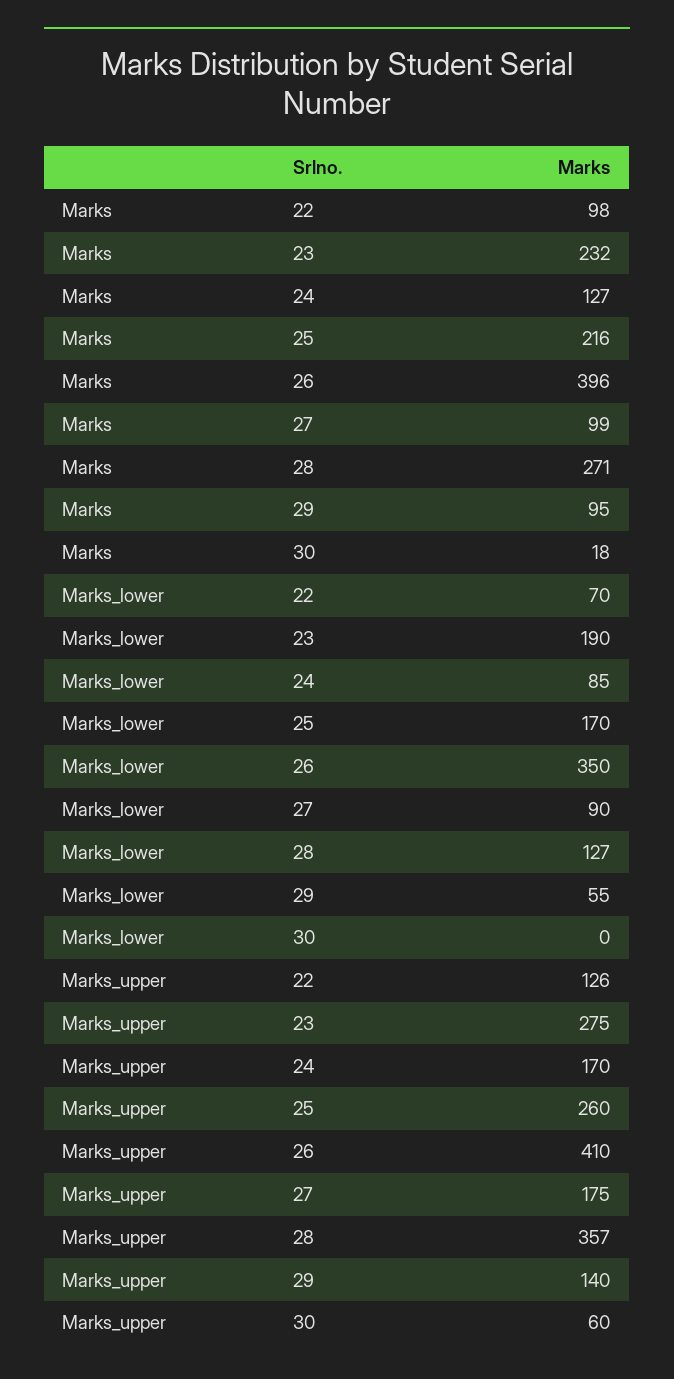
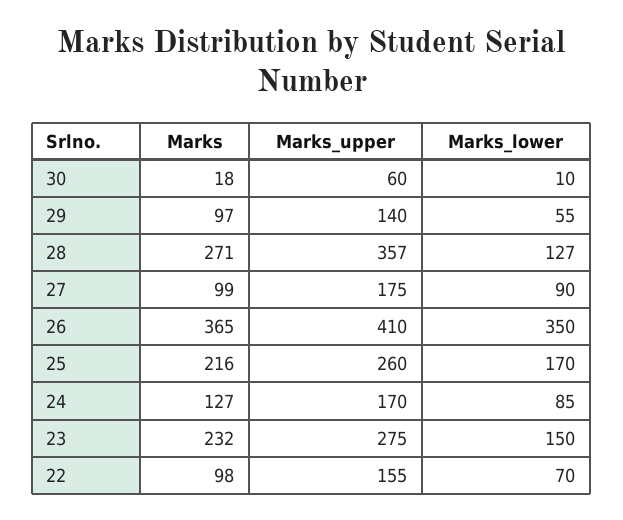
Marks, 26: 396 -> 365
Marks, 29: 95 -> 97
Marks_lower, 23: 190 -> 150
Marks_lower, 30: 0 -> 10
Marks_upper, 22: 126 -> 155

